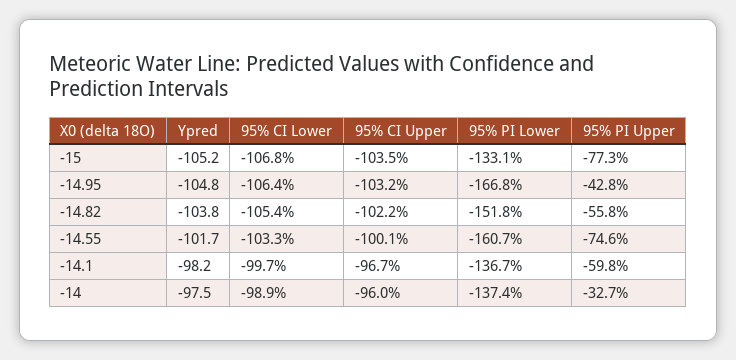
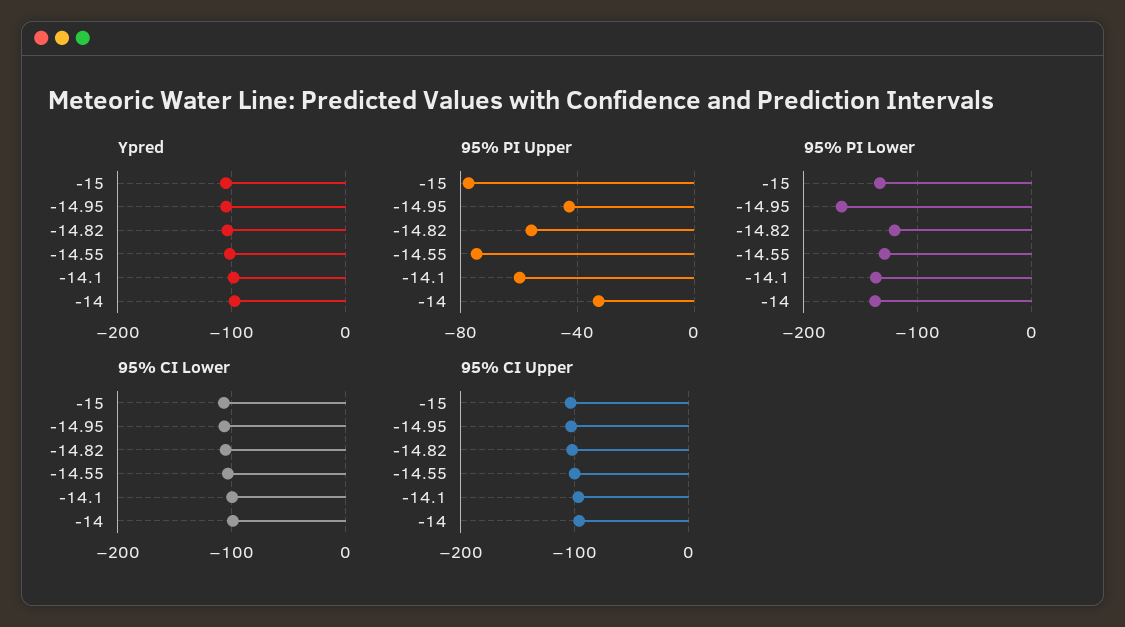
95% PI Lower, -14.82: -151.8 -> -120
95% PI Lower, -14.55: -160.7 -> -130

